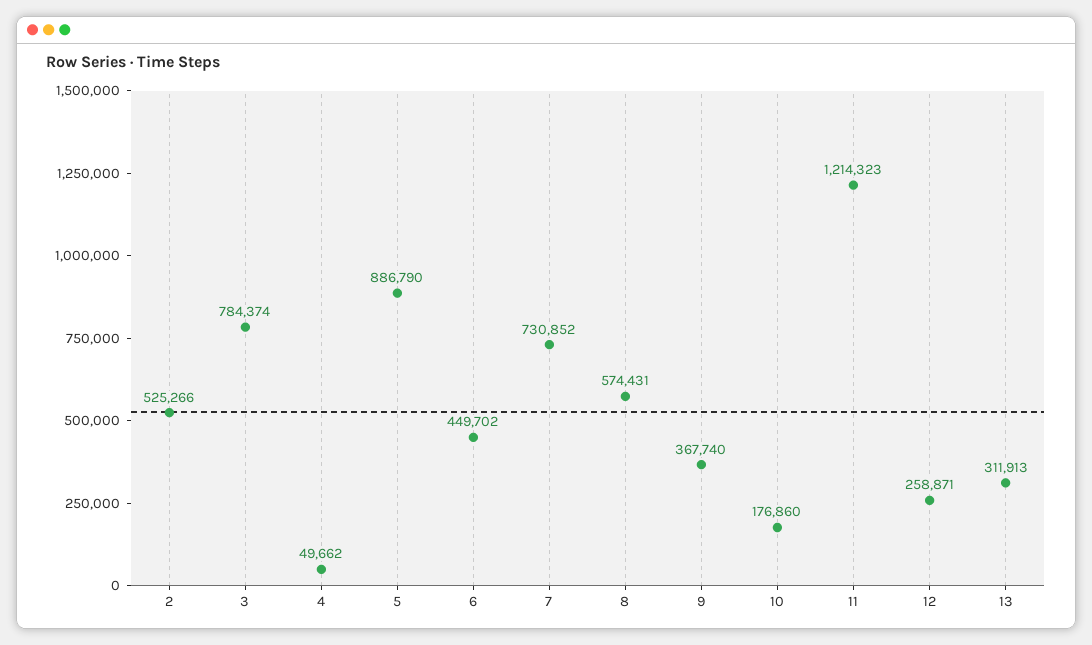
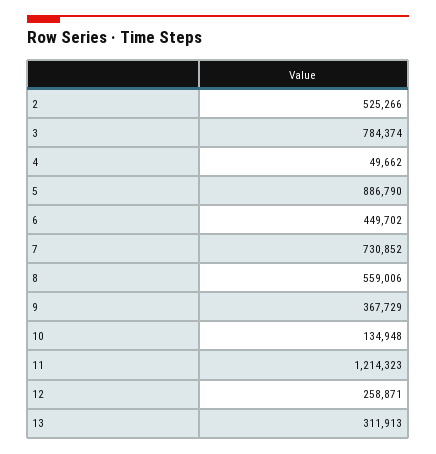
8: 574431 -> 559006
9: 367740 -> 367729
10: 176860 -> 134948

